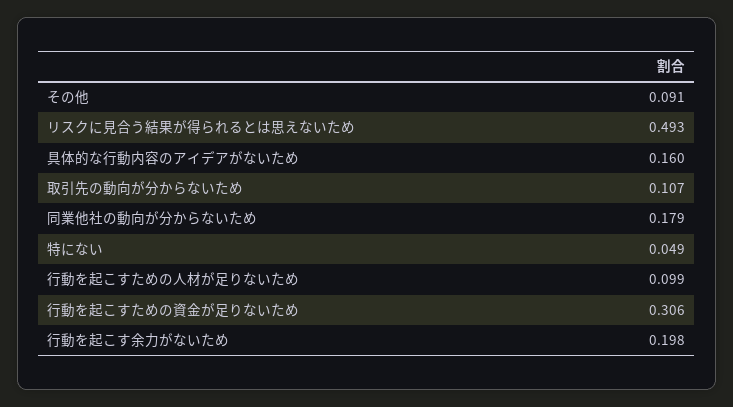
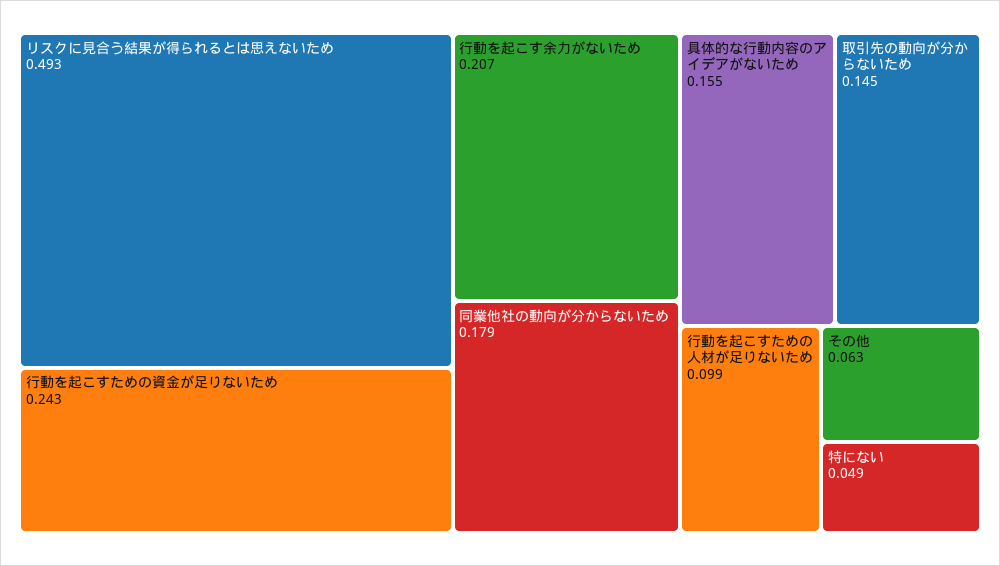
その他: 0.091 -> 0.063
具体的な行動内容のアイデアがないため: 0.16 -> 0.155
取引先の動向が分からないため: 0.107 -> 0.145
行動を起こすための資金が足りないため: 0.306 -> 0.243
行動を起こす余力がないため: 0.198 -> 0.207

